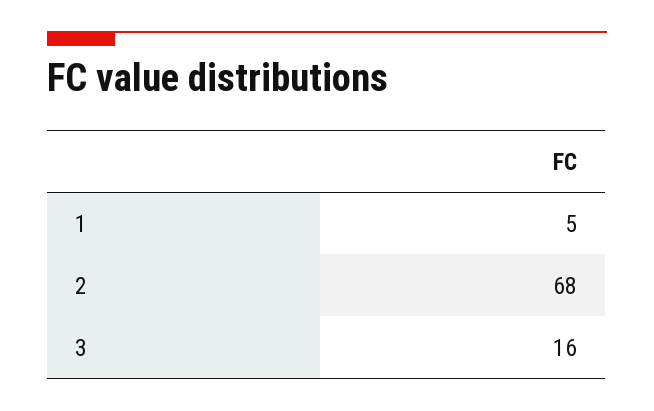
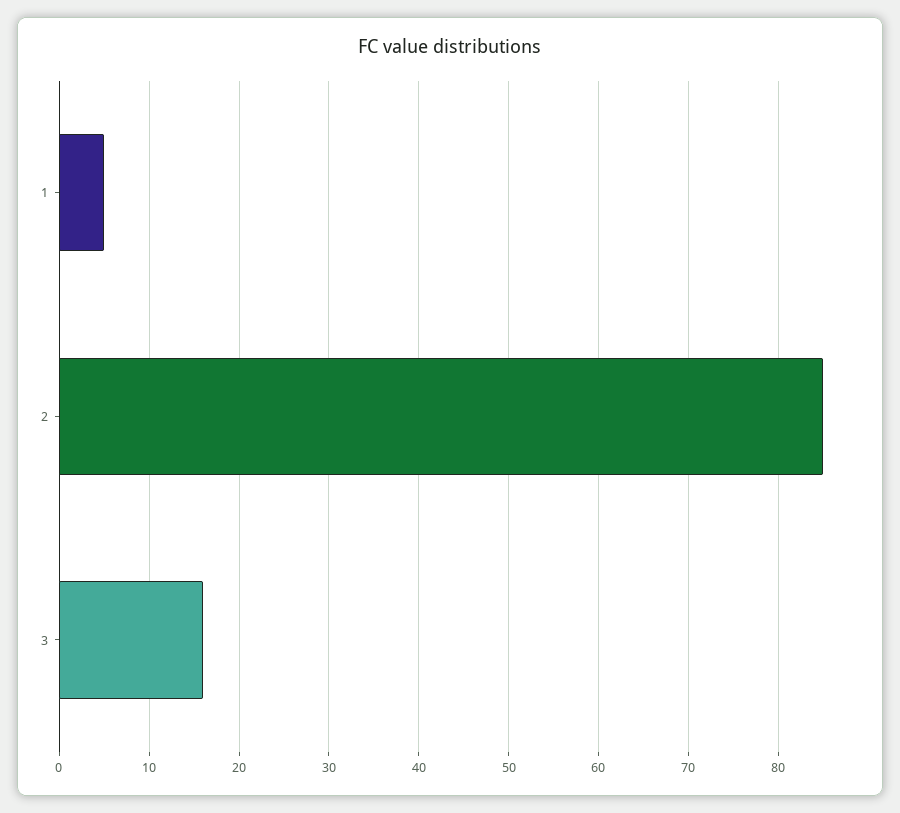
2: 68 -> 85

